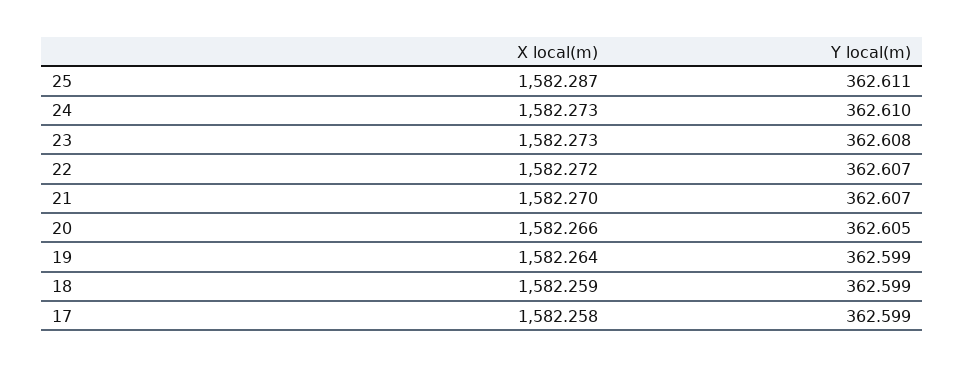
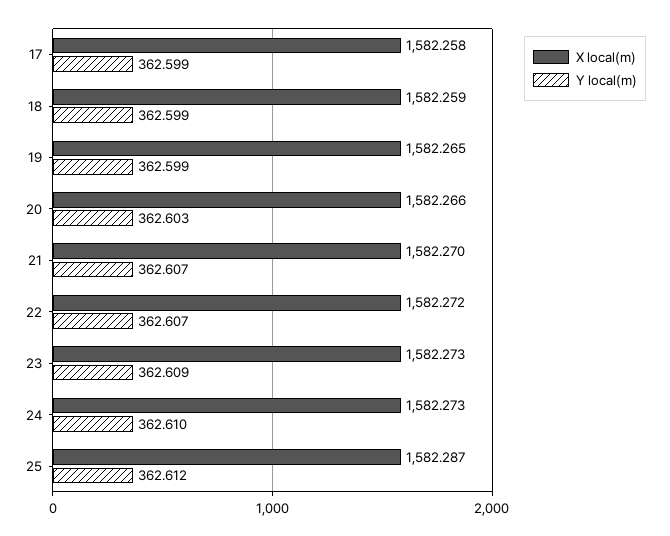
Y local(m), 25: 362.611 -> 362.612
Y local(m), 23: 362.608 -> 362.609
Y local(m), 20: 362.605 -> 362.603
X local(m), 19: 1582.264 -> 1582.265

